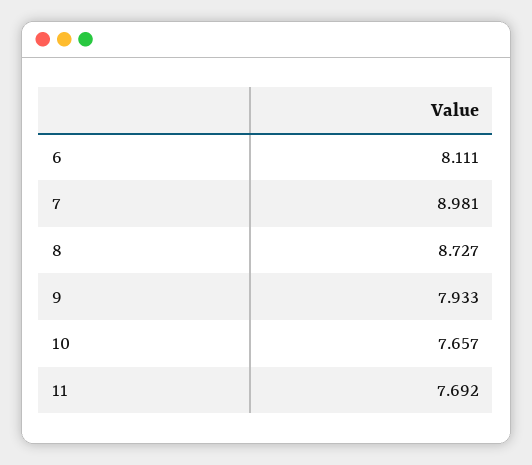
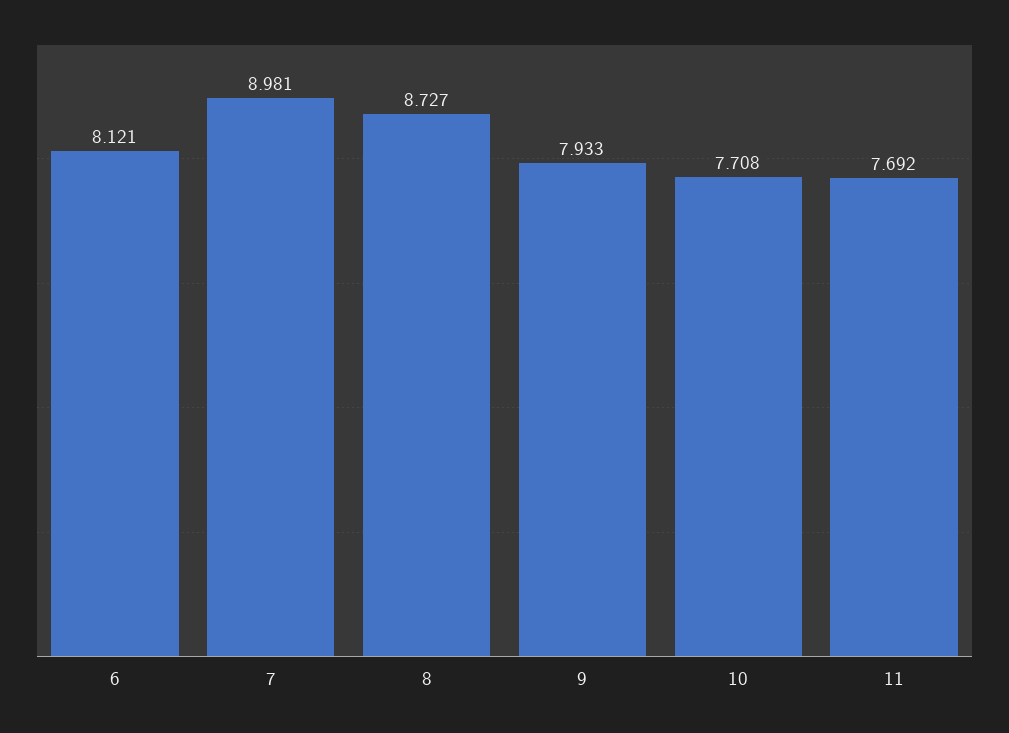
6: 8.111 -> 8.121
10: 7.657 -> 7.708

